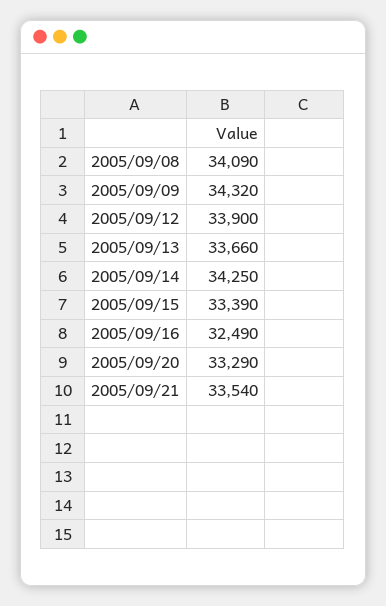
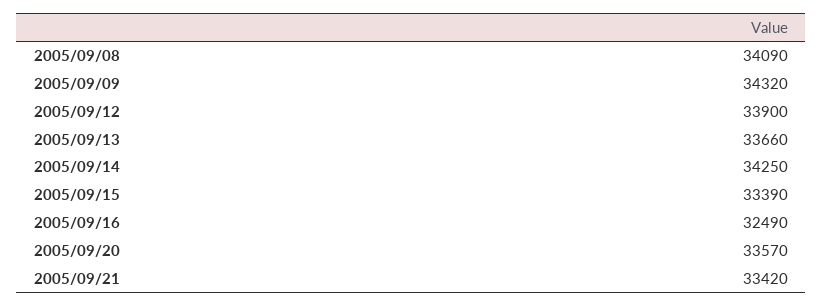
2005/09/20: 33290 -> 33570
2005/09/21: 33540 -> 33420

